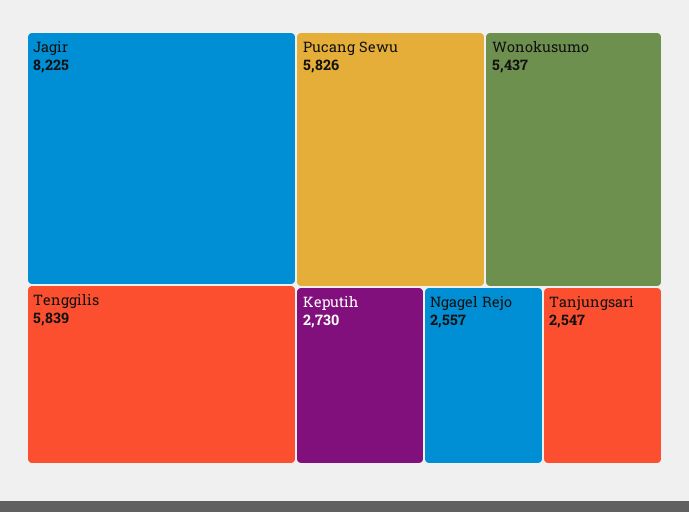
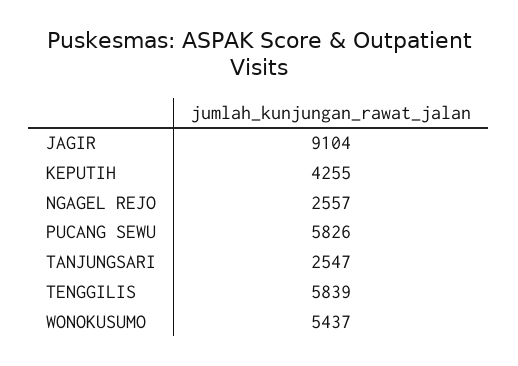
Jagir: 8225 -> 9104
Keputih: 2730 -> 4255

